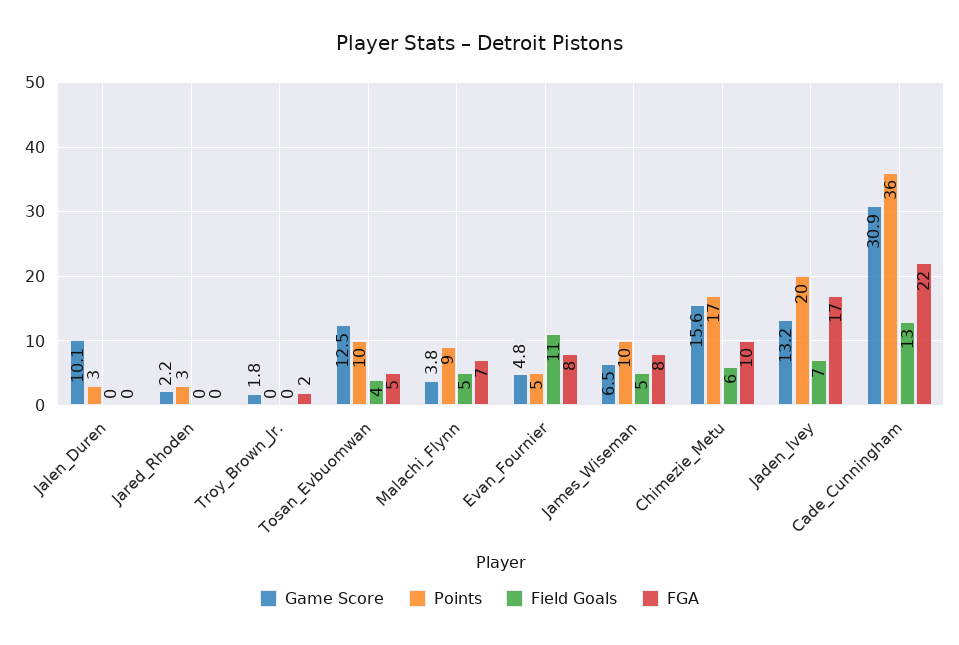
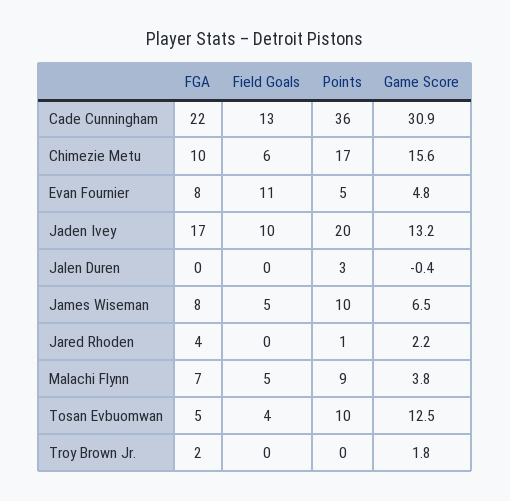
Game Score, Jalen_Duren: 10.1 -> -0.4
Points, Jared_Rhoden: 3 -> 1
FGA, Jared_Rhoden: 0 -> 4
Field Goals, Jaden_Ivey: 7 -> 10

